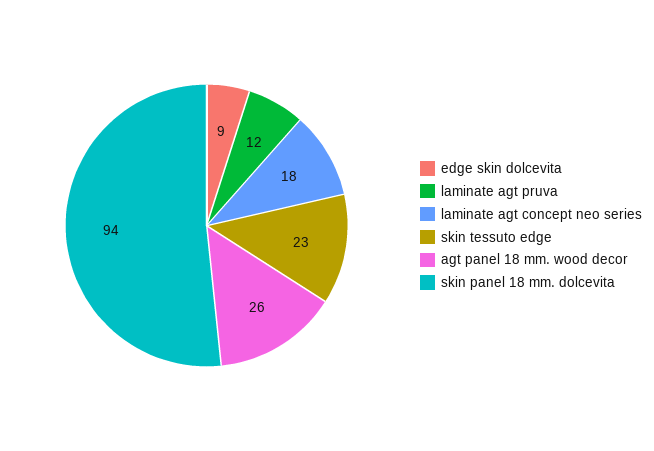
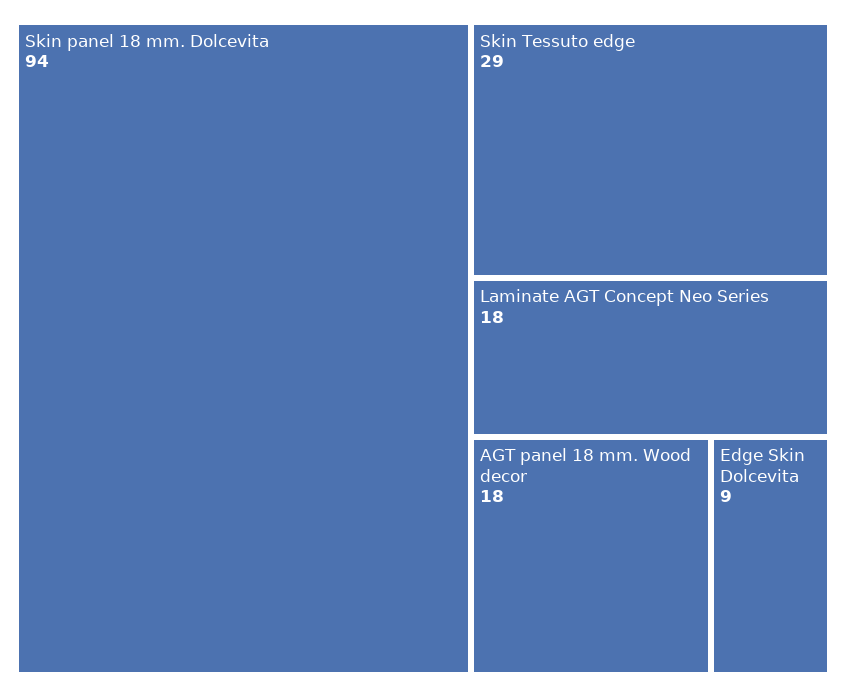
laminate agt pruva: 12 -> none
skin tessuto edge: 23 -> 29
agt panel 18 mm. wood decor: 26 -> 18

